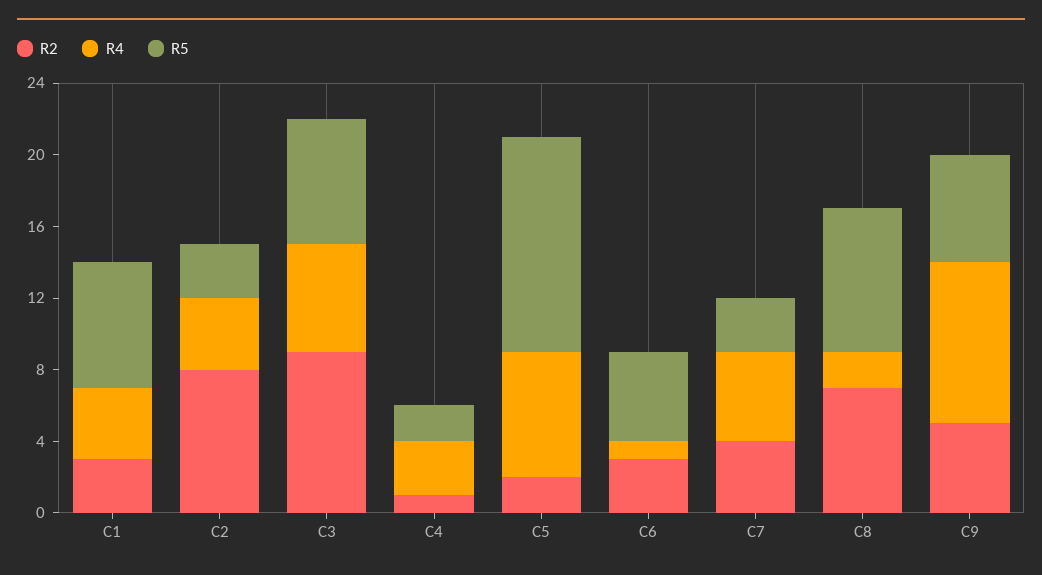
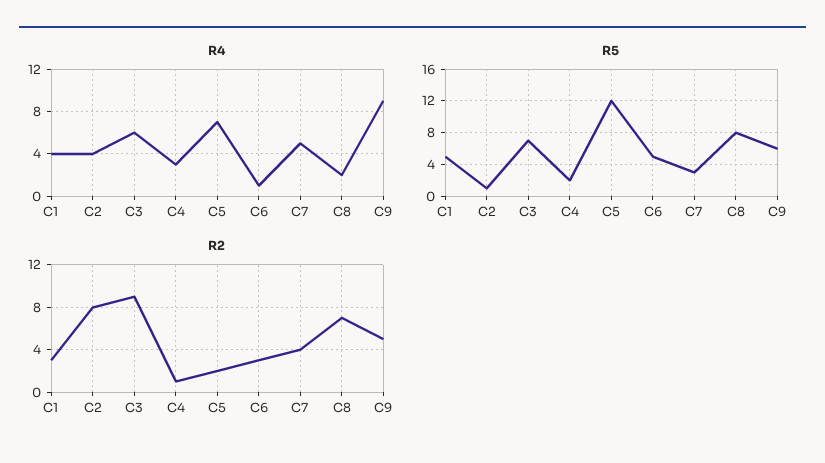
R5, C1: 7 -> 5
R5, C2: 3 -> 1

